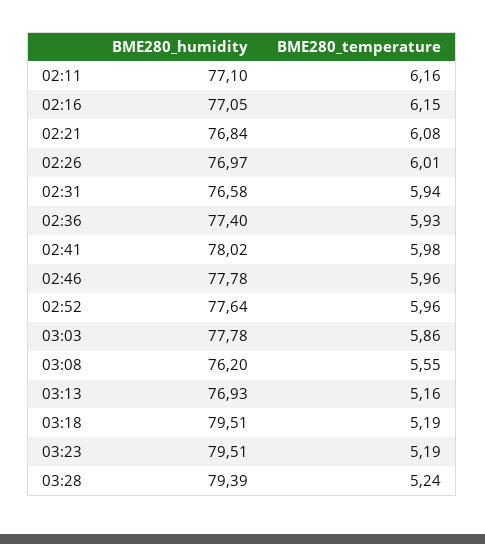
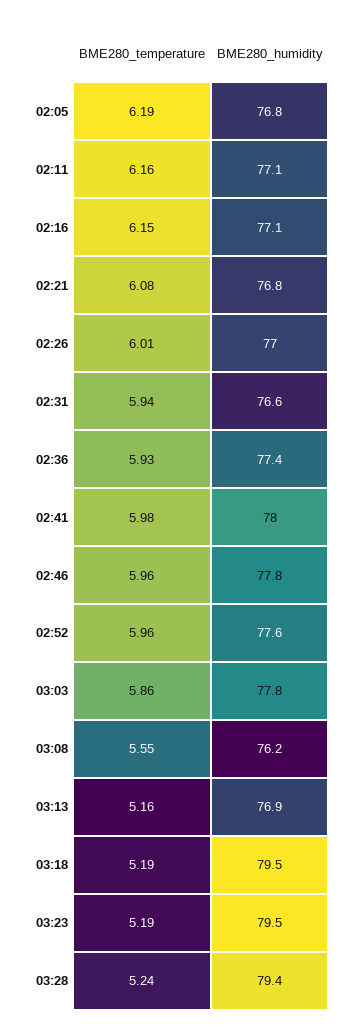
BME280_temperature, 02:05: none -> 6.19
BME280_humidity, 02:05: none -> 76.8

